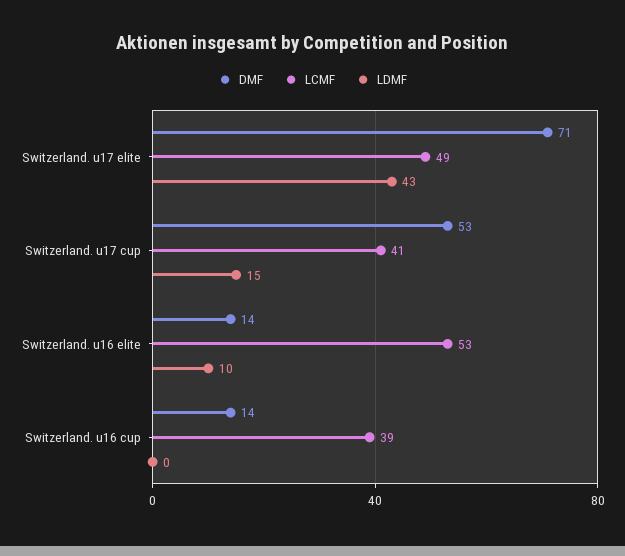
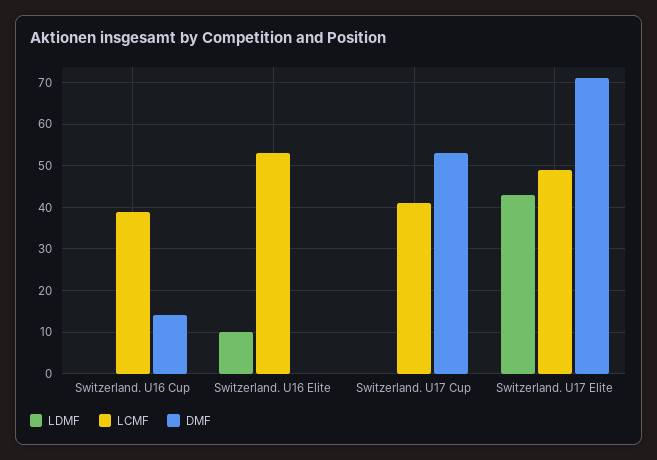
LDMF, Switzerland. u17 cup: 15 -> 0
DMF, Switzerland. u16 elite: 14 -> 0

